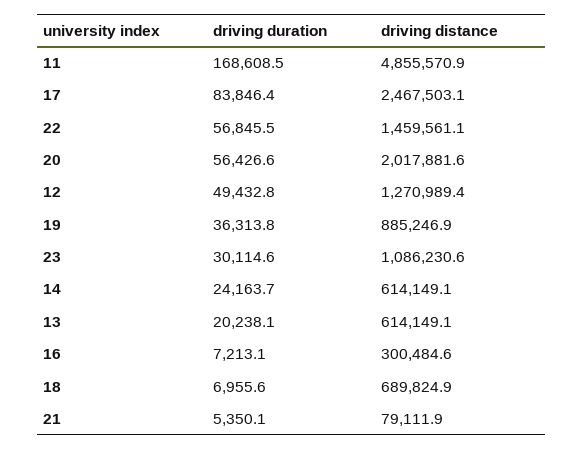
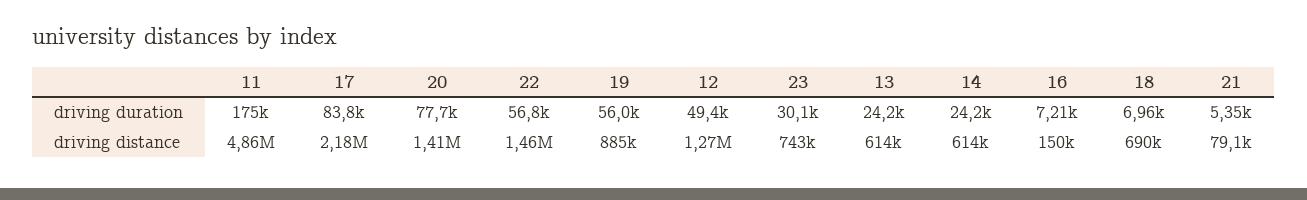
driving duration, 11: 168608.5 -> 175000
driving distance, 17: 2467503.1 -> 2180000
driving duration, 20: 56426.6 -> 77700
driving distance, 20: 2017881.6 -> 1410000
driving duration, 19: 36313.8 -> 56000
driving distance, 23: 1086230.6 -> 743000
driving duration, 13: 20238.1 -> 24200
driving distance, 16: 300484.6 -> 150000

